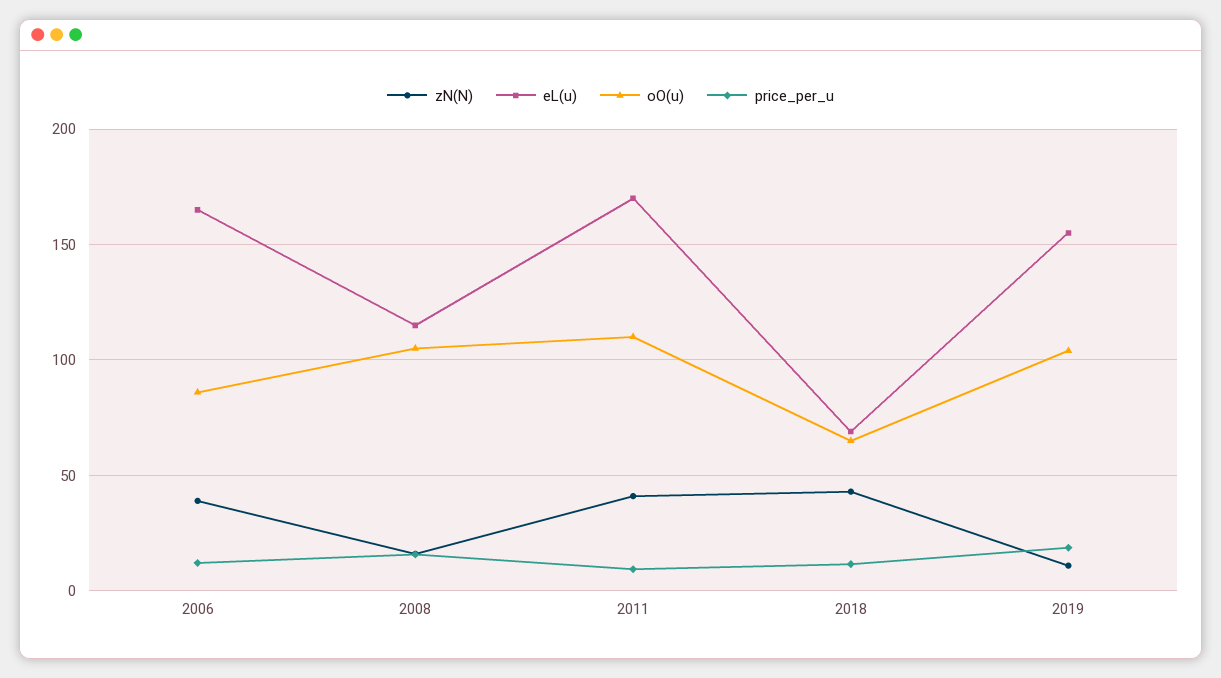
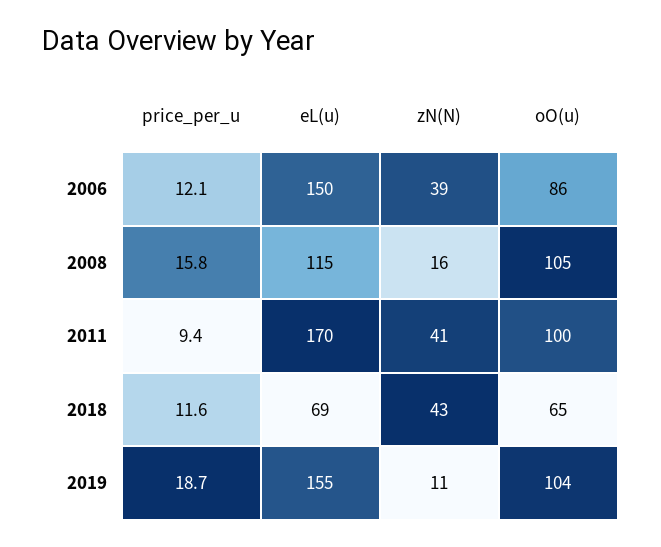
eL(u), 2006: 165 -> 150
oO(u), 2011: 110 -> 100

